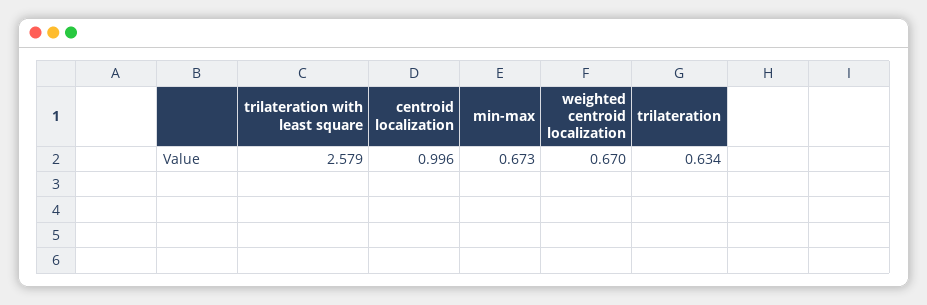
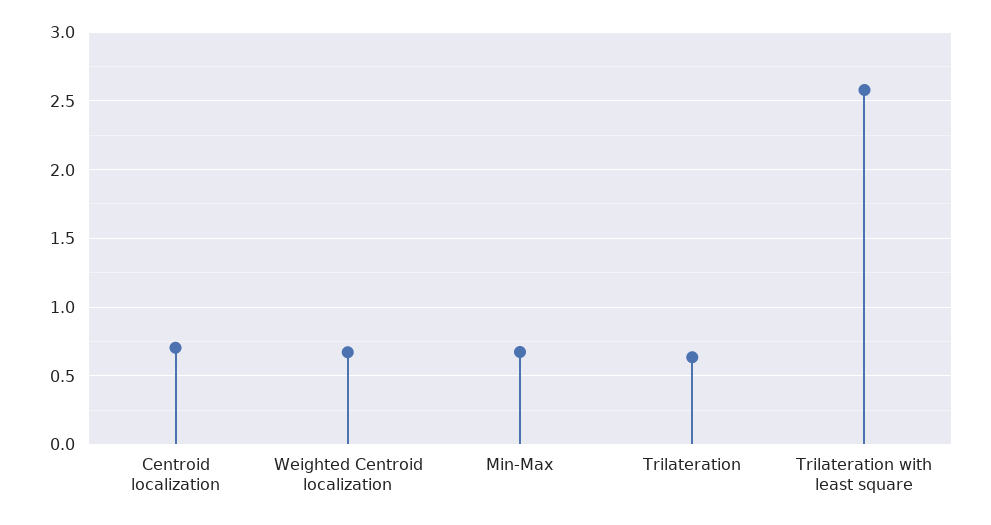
centroid localization: 0.996 -> 0.7

